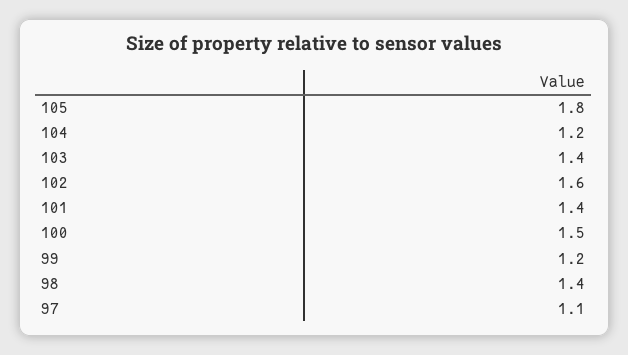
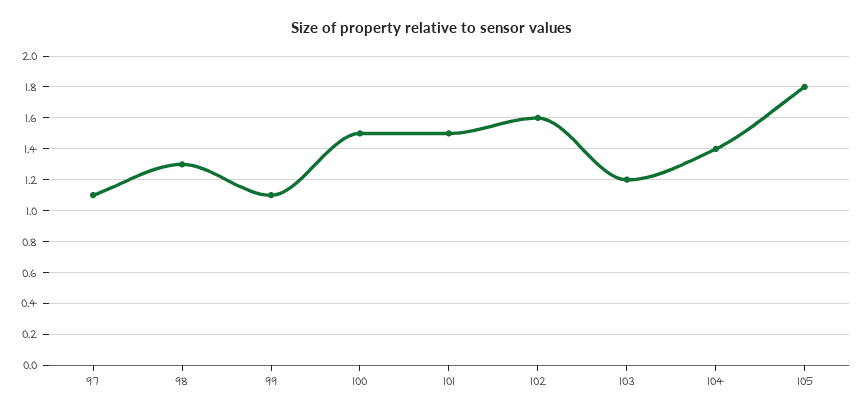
104: 1.2 -> 1.4
103: 1.4 -> 1.2
101: 1.4 -> 1.5
99: 1.2 -> 1.1
98: 1.4 -> 1.3

